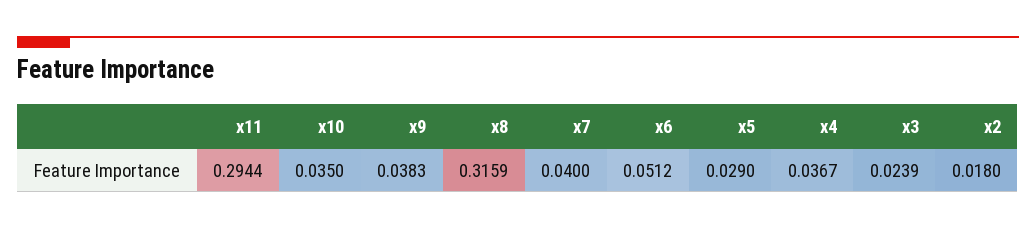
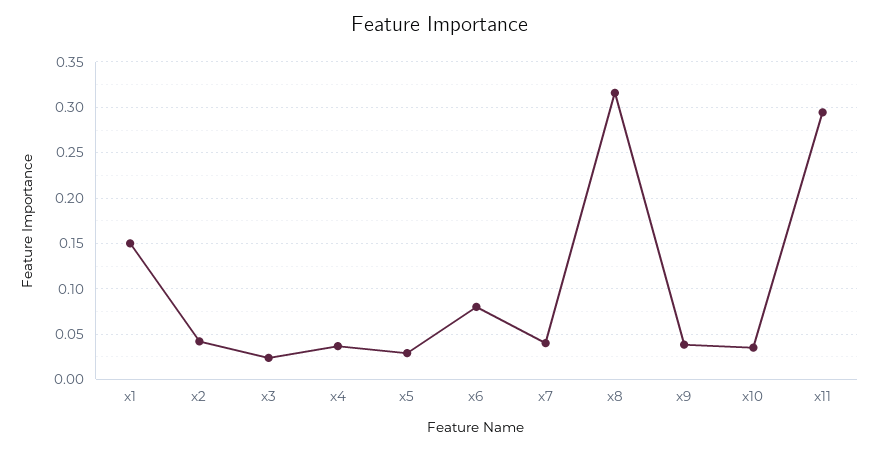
x6: 0.0512 -> 0.08
x2: 0.018 -> 0.04
x1: none -> 0.15

